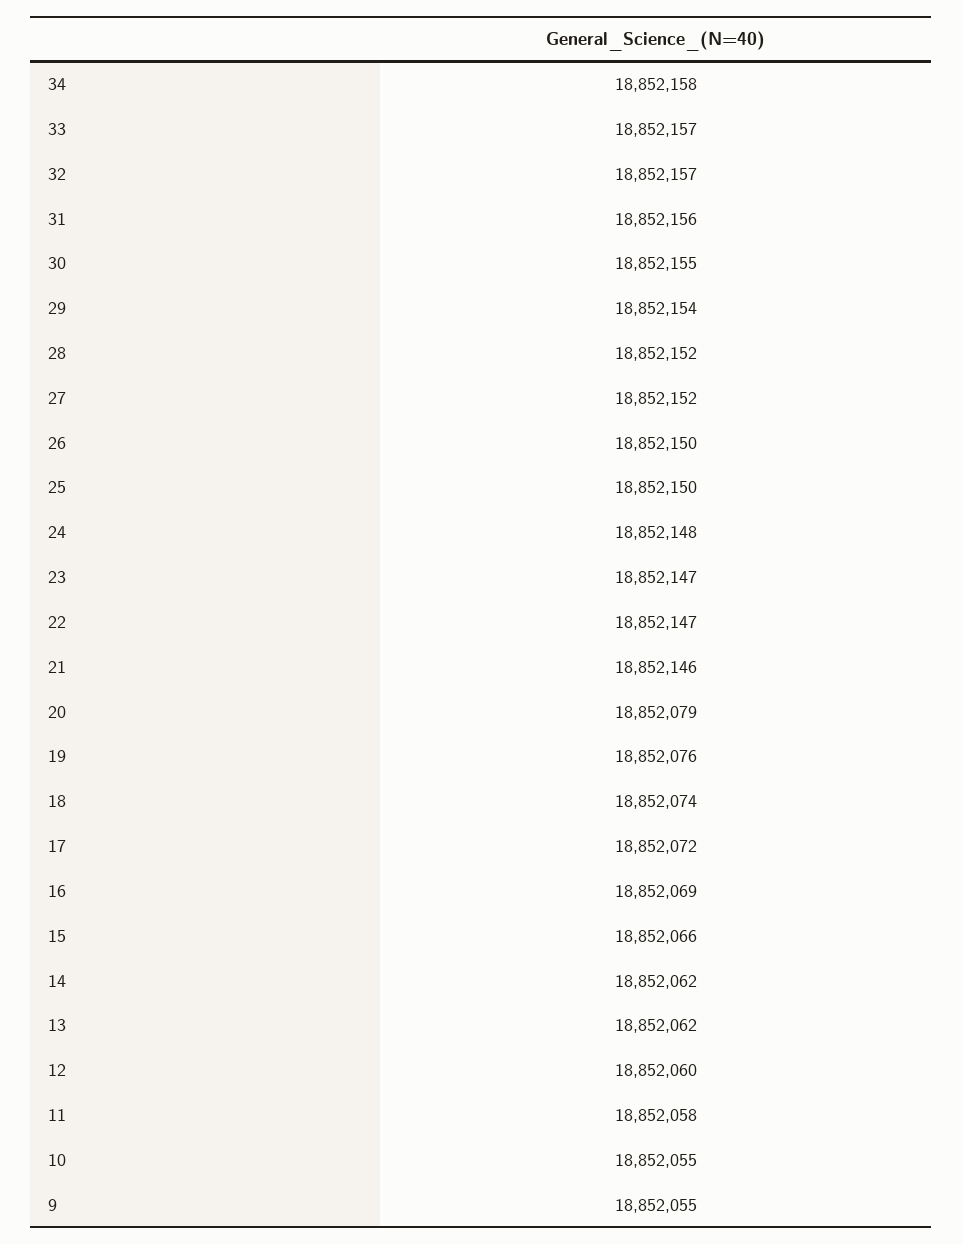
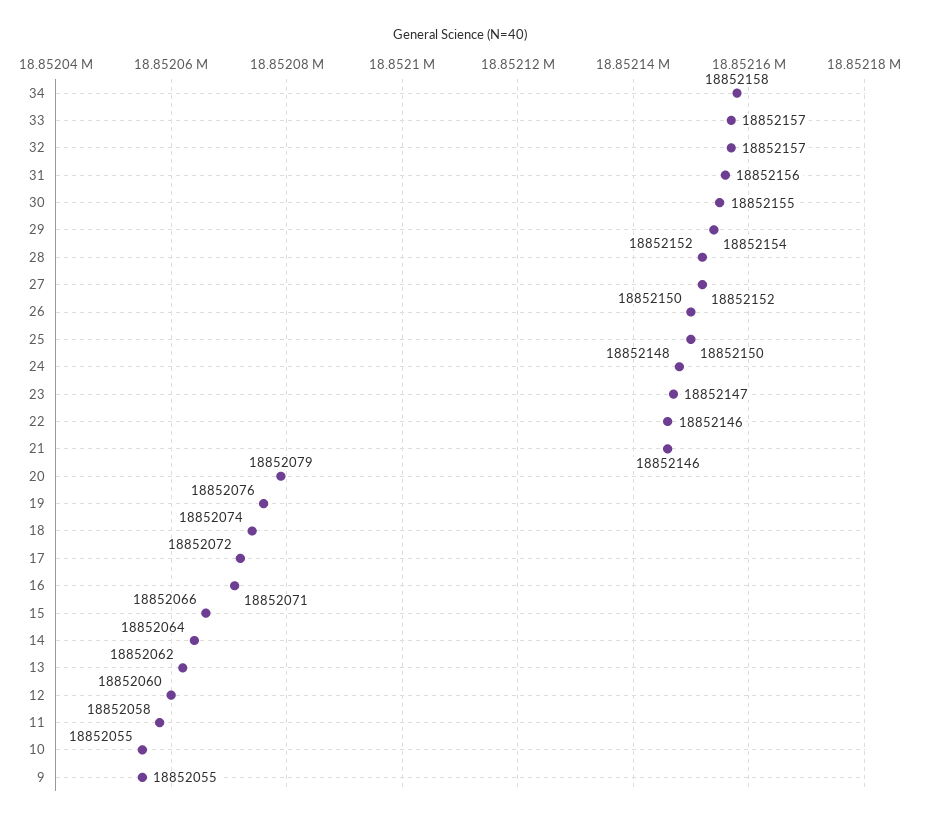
22: 18852147 -> 18852146
16: 18852069 -> 18852071
14: 18852062 -> 18852064

